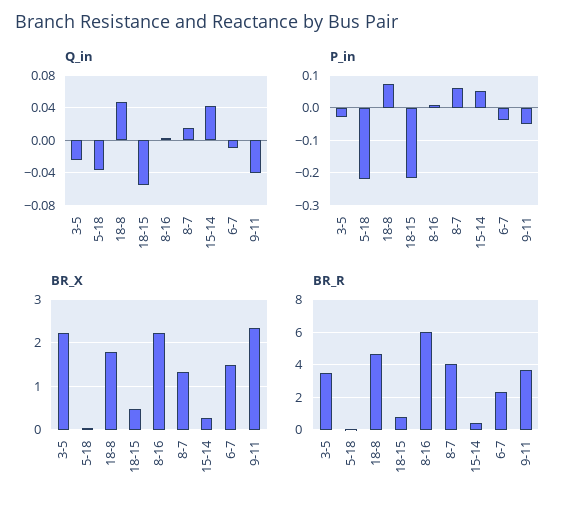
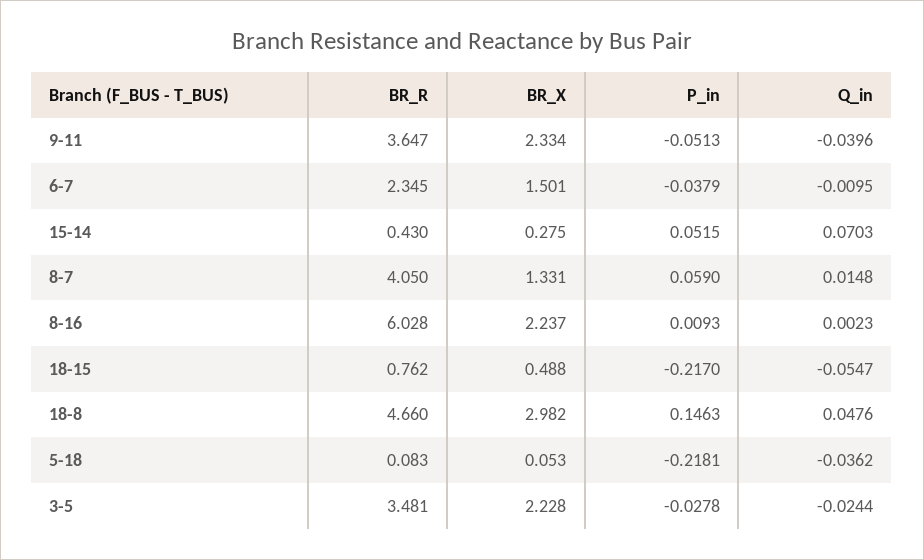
Q_in, 15-14: 0.04 -> 0.0703
P_in, 18-8: 0.08 -> 0.1463
BR_X, 18-8: 1.8 -> 2.982

